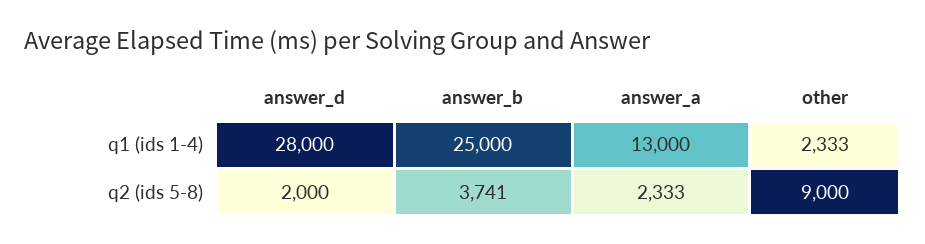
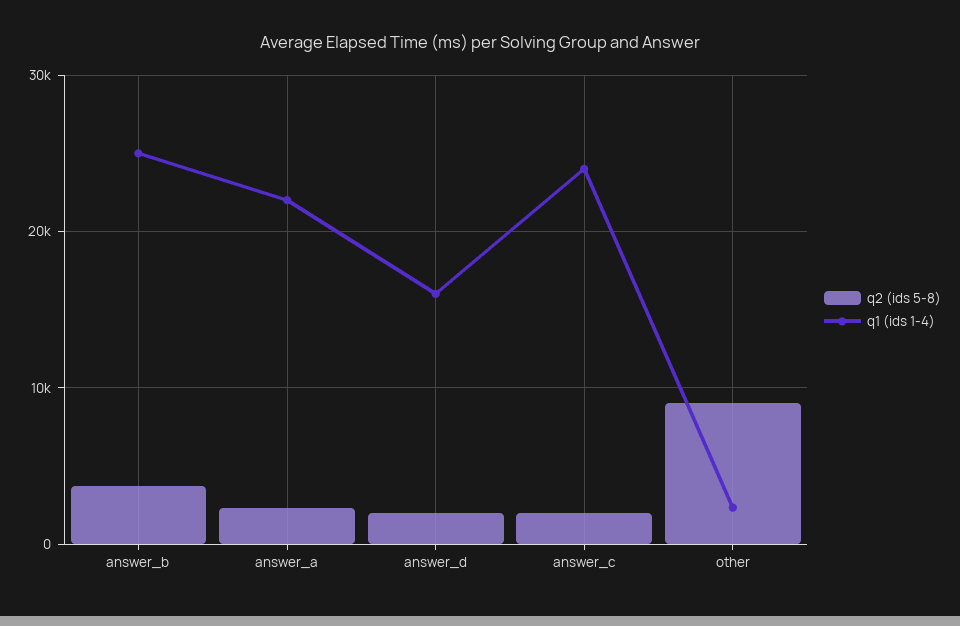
q1 (ids 1-4), answer_d: 28000 -> 16000
q1 (ids 1-4), answer_a: 13000 -> 22000
q2 (ids 5-8), answer_c: none -> 2000
q1 (ids 1-4), answer_c: none -> 24000

